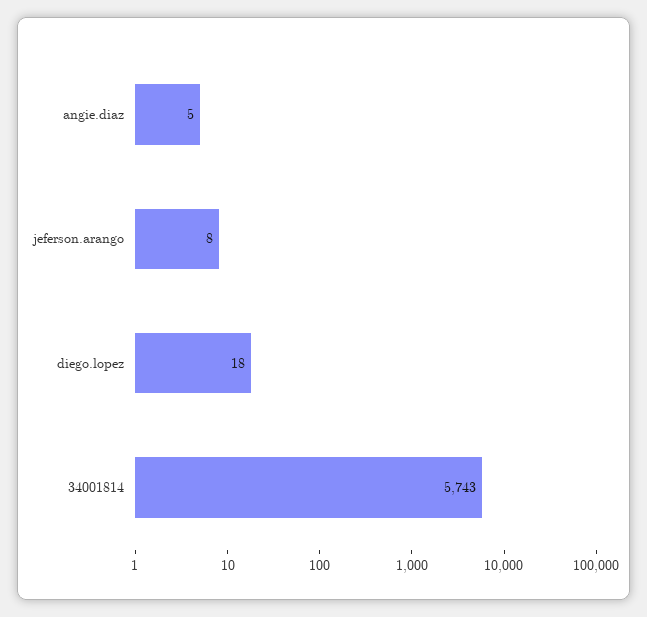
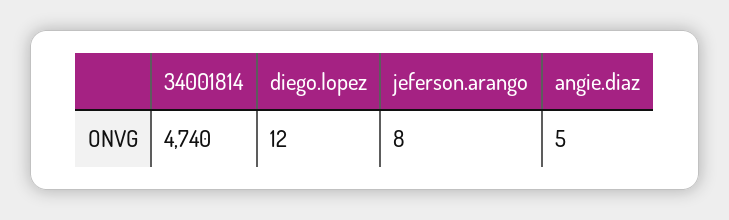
diego.lopez: 18 -> 12
34001814: 5743 -> 4740

